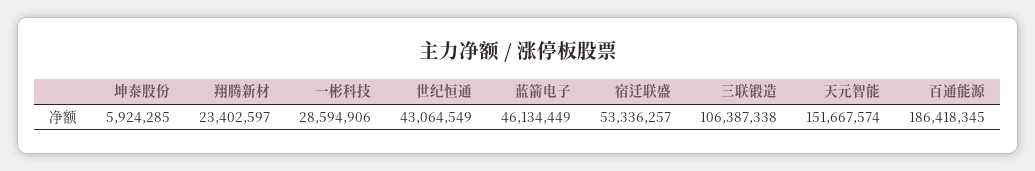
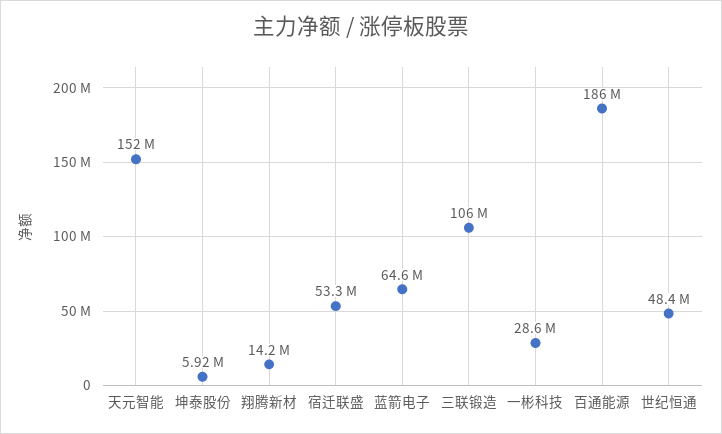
翔腾新材: 23402597 -> 14200000
世纪恒通: 43064549 -> 48400000
蓝箭电子: 46134449 -> 64600000

